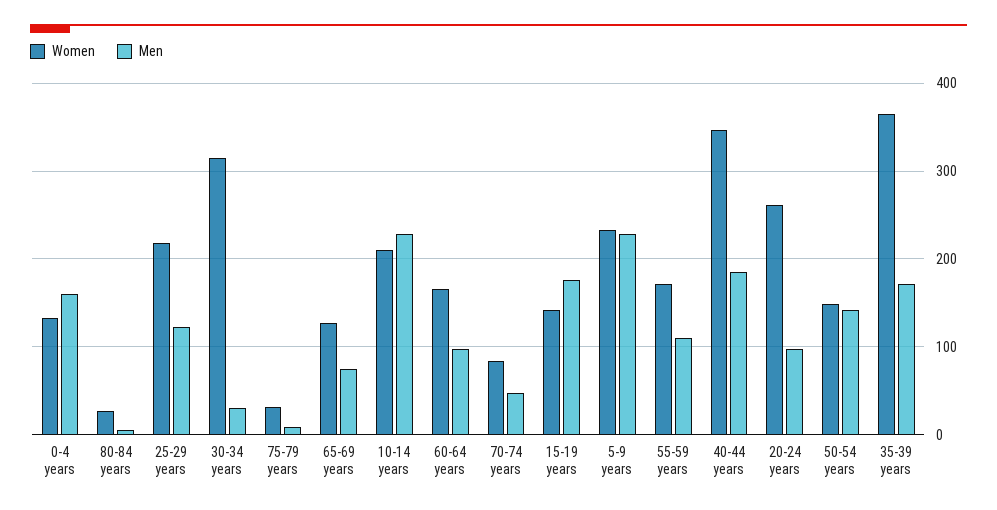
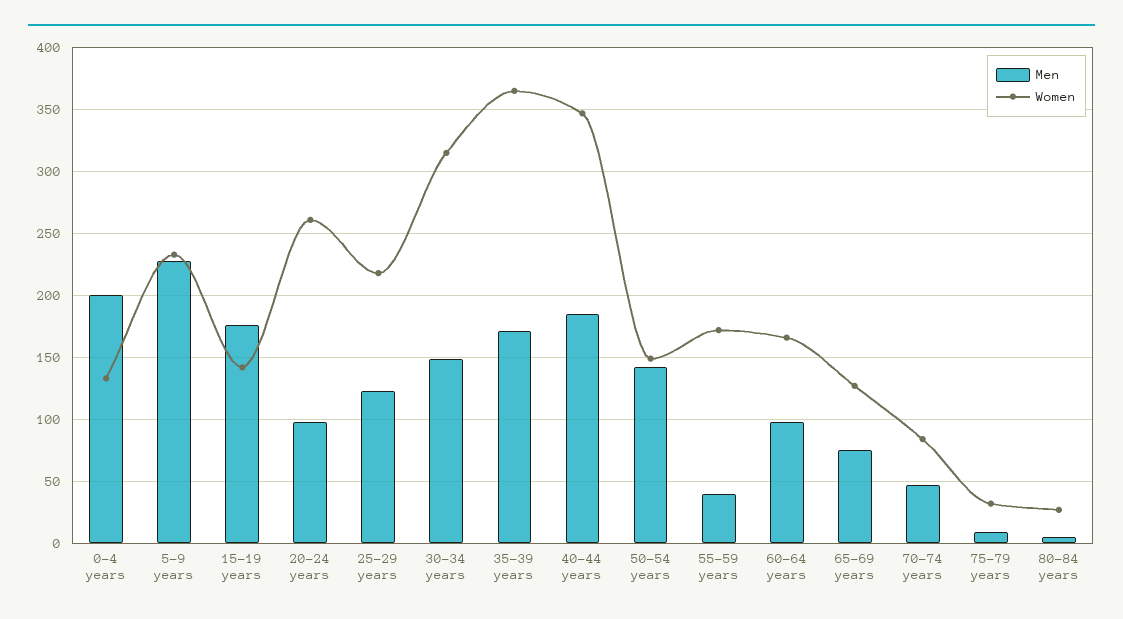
Men, 0-4 years: 160 -> 200
Men, 30-34 years: 30 -> 150
Women, 10-14 years: 210 -> none
Men, 10-14 years: 230 -> none
Men, 55-59 years: 110 -> 40

